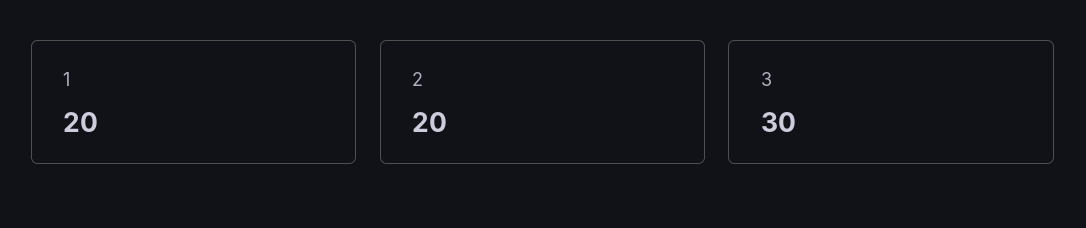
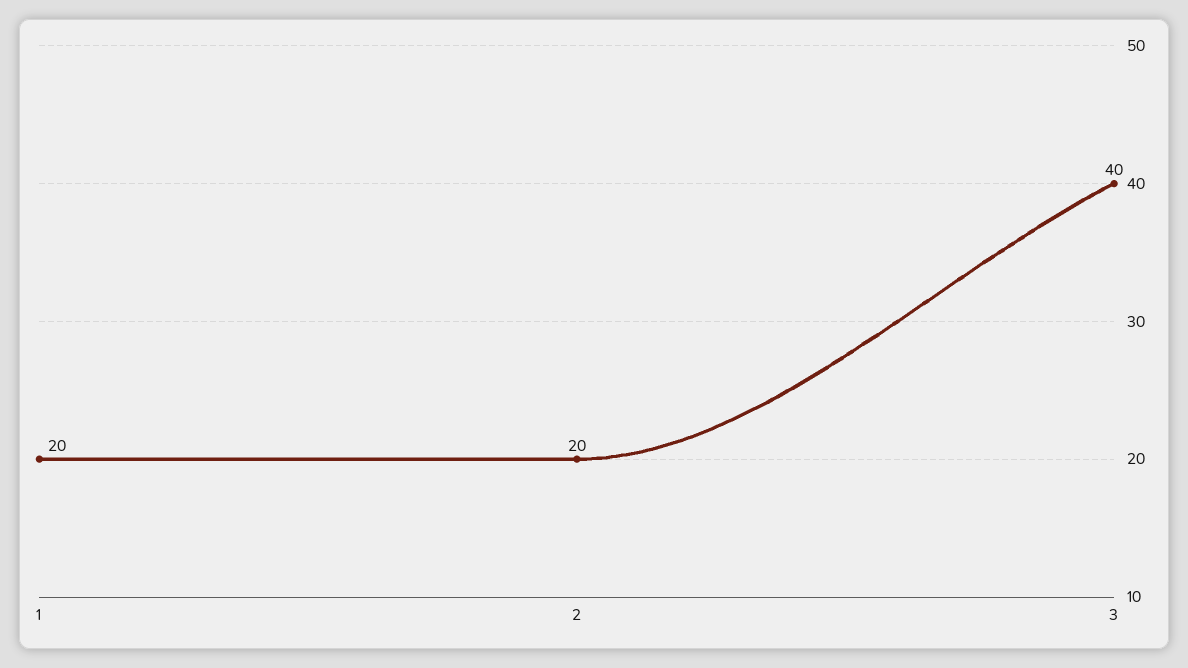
3: 30 -> 40

